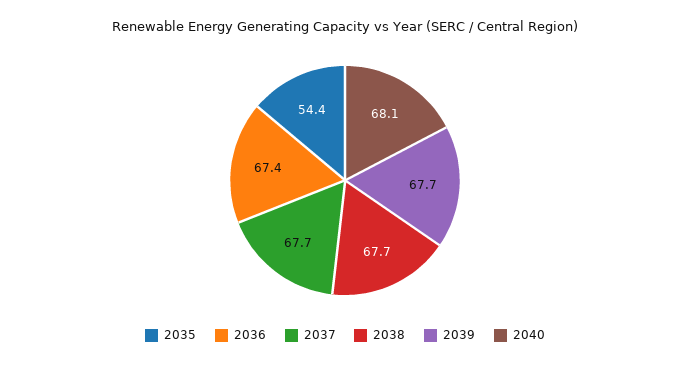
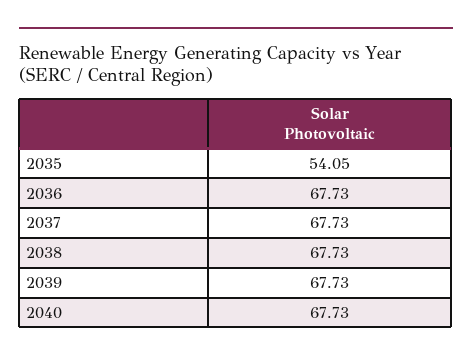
2035: 54.4 -> 54.05
2036: 67.4 -> 67.73
2040: 68.1 -> 67.73

